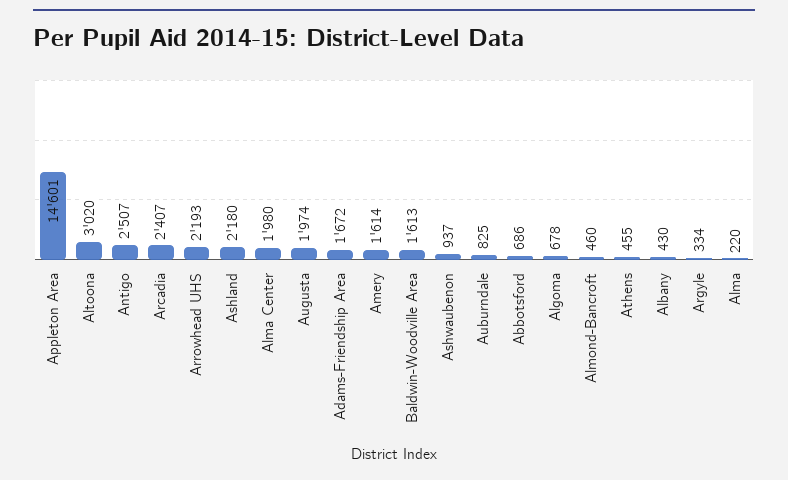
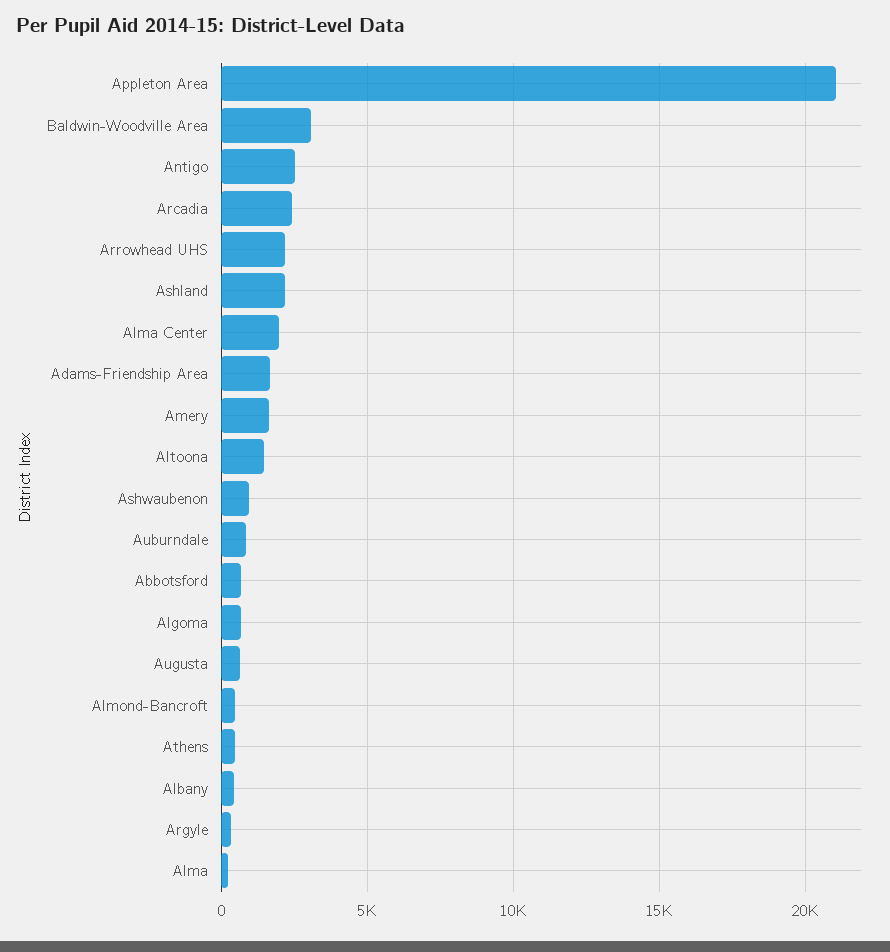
Appleton Area: 14601 -> 21000
Altoona: 3020 -> 1500
Augusta: 1974 -> 500
Baldwin-Woodville Area: 1613 -> 3000

